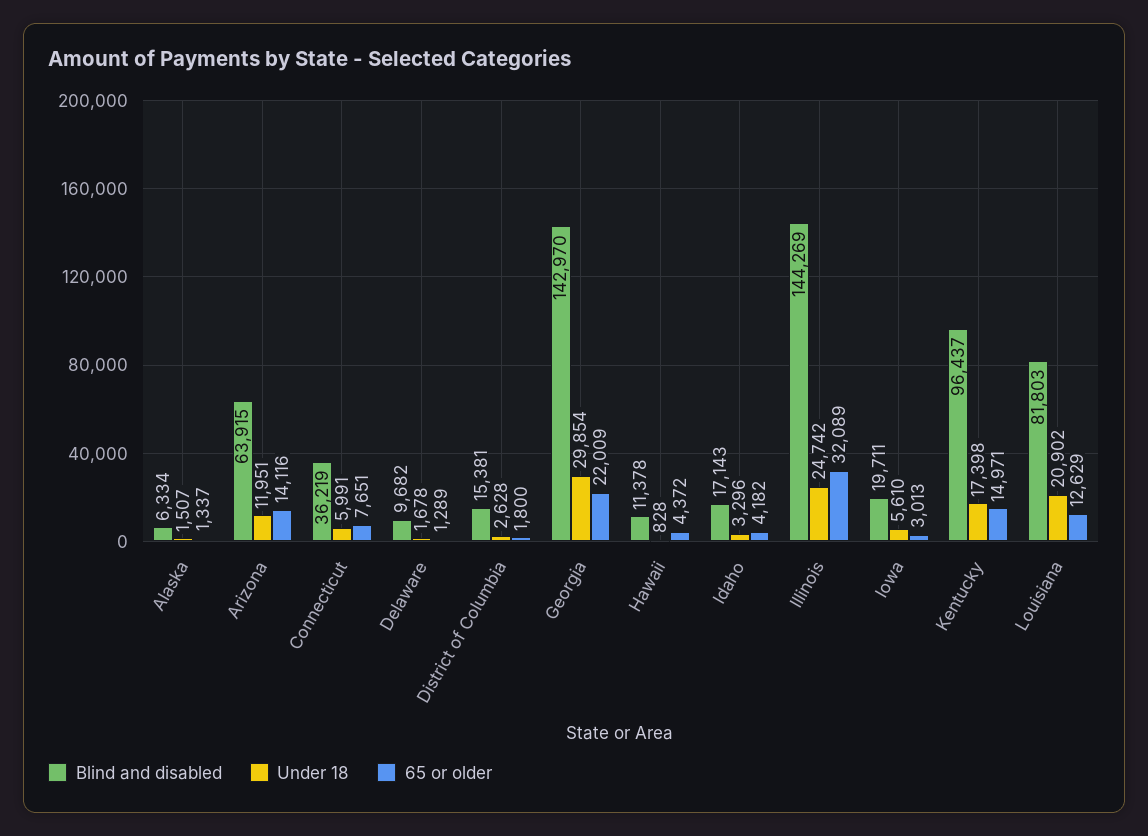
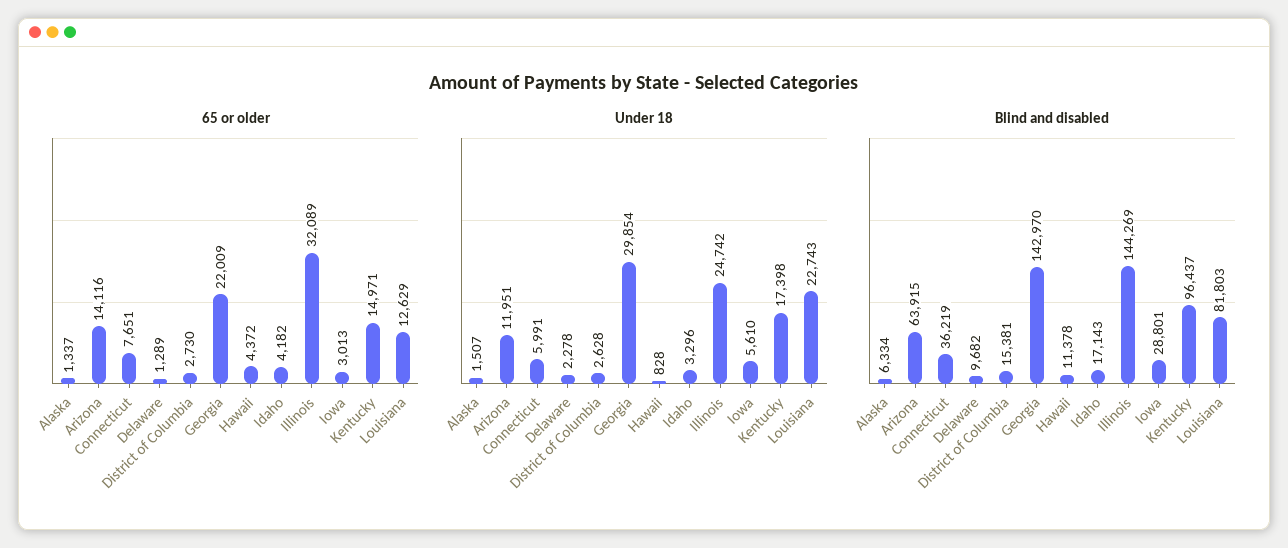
Under 18, Delaware: 1678 -> 2278
65 or older, District of Columbia: 1800 -> 2730
Blind and disabled, Iowa: 19711 -> 28801
Under 18, Louisiana: 20902 -> 22743

